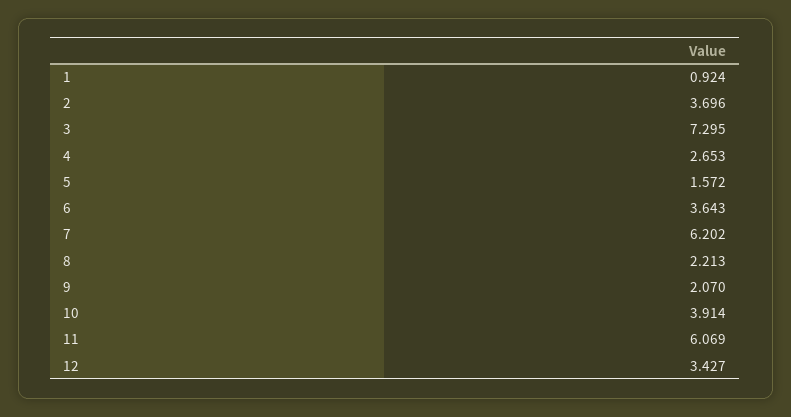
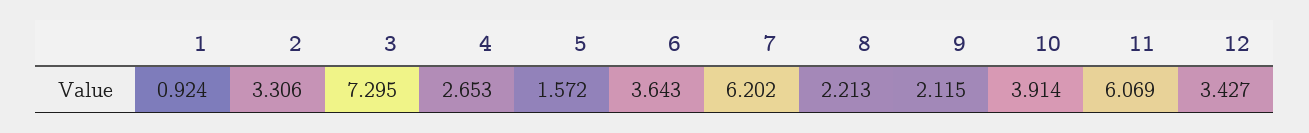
2: 3.696 -> 3.306
9: 2.07 -> 2.115

